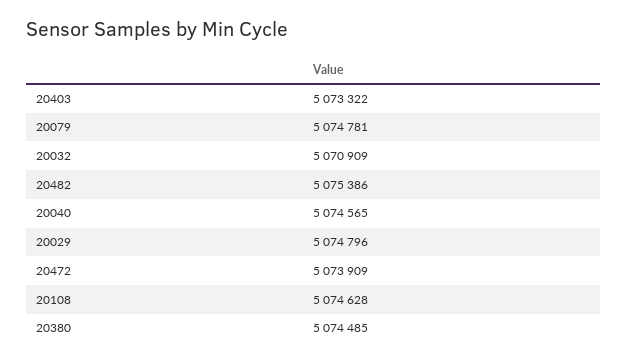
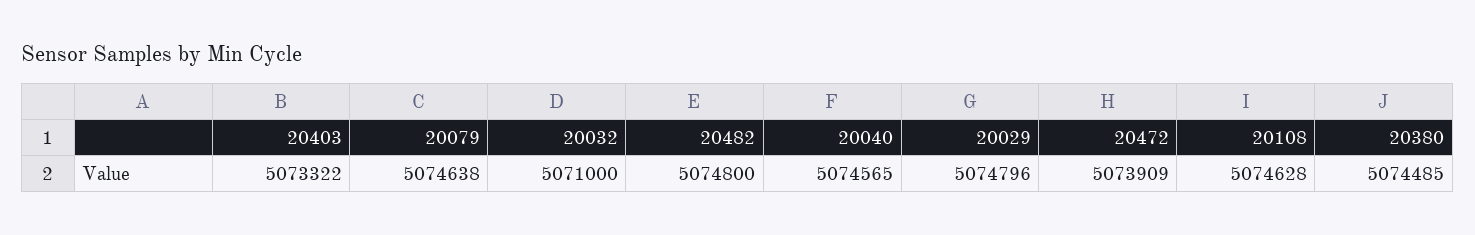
20079: 5074781 -> 5074638
20032: 5070909 -> 5071000
20482: 5075386 -> 5074800

